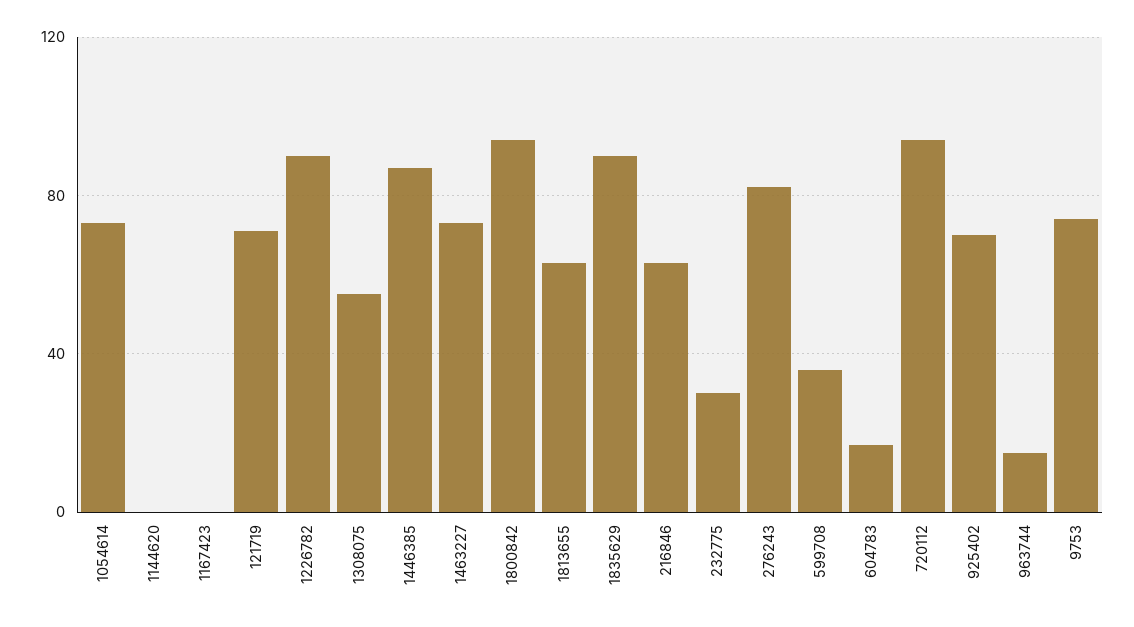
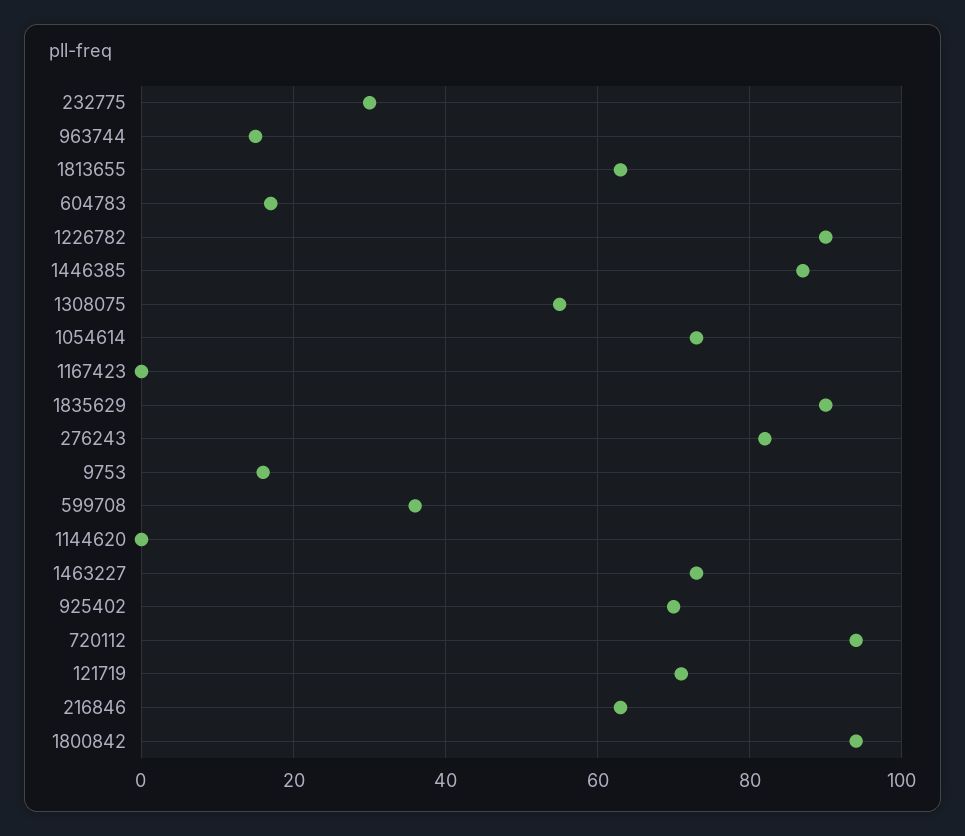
9753: 75 -> 15

